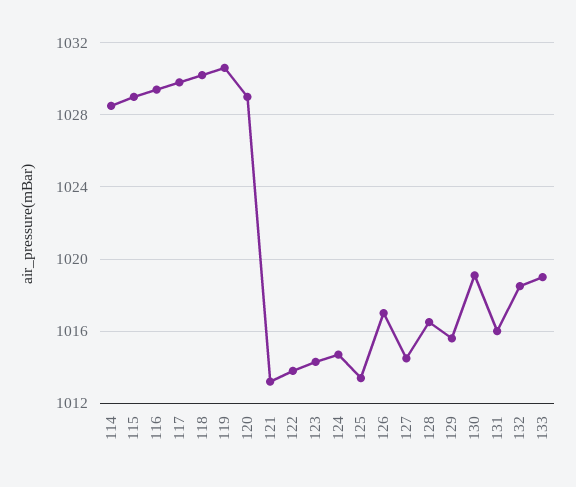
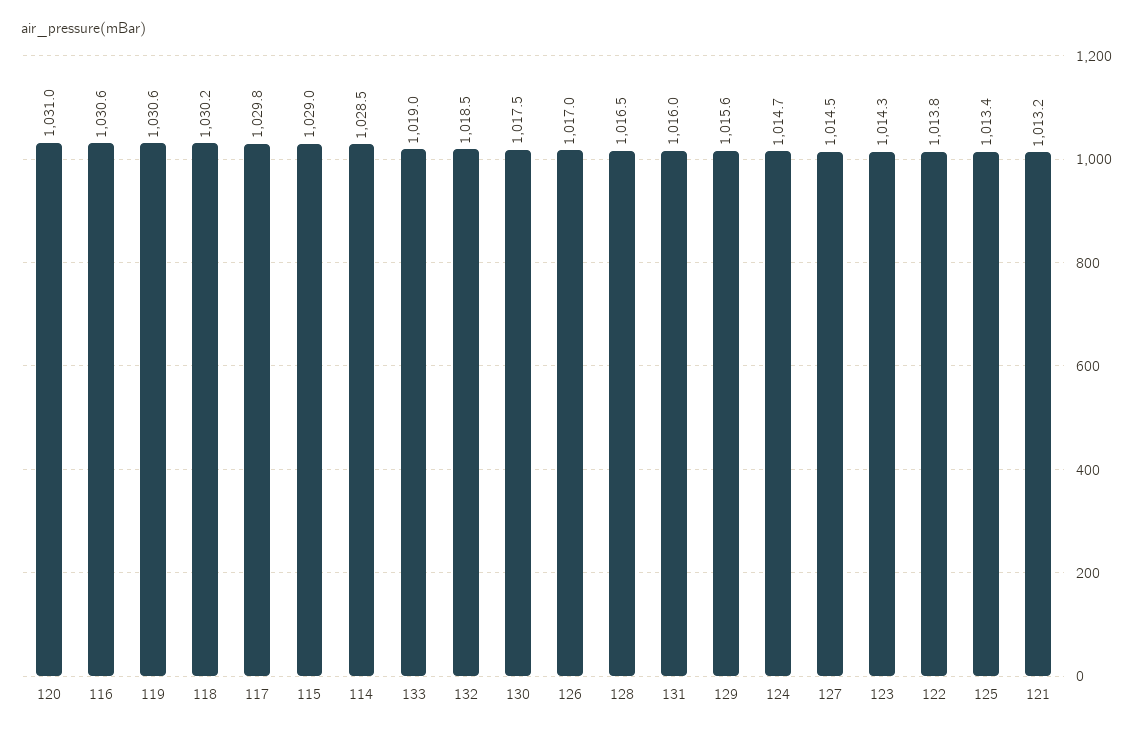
116: 1029.5 -> 1030.6
120: 1029 -> 1031
130: 1019 -> 1017.5

